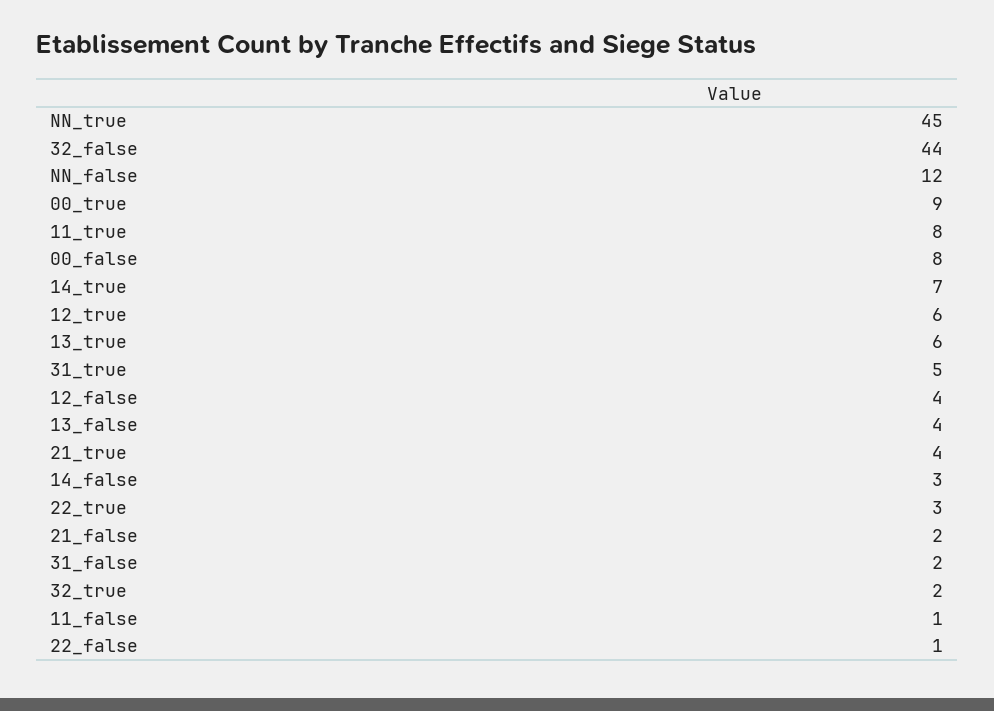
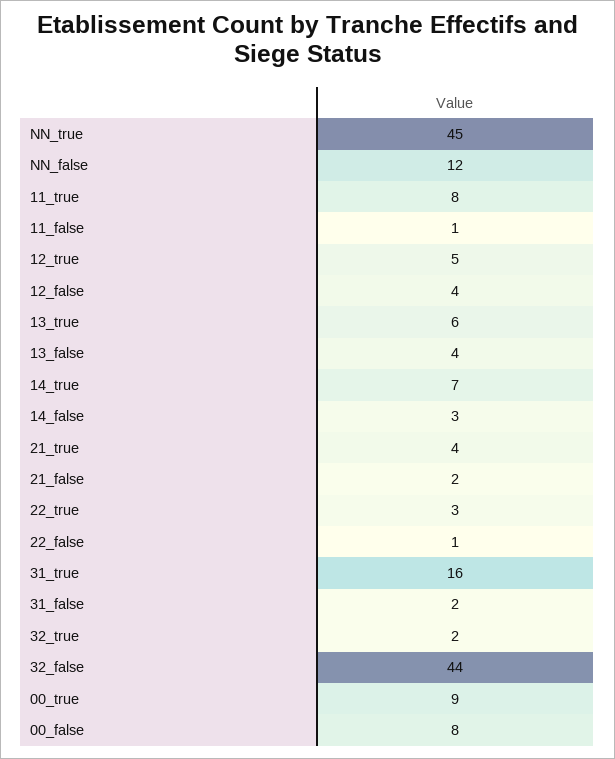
12_true: 6 -> 5
31_true: 5 -> 16

